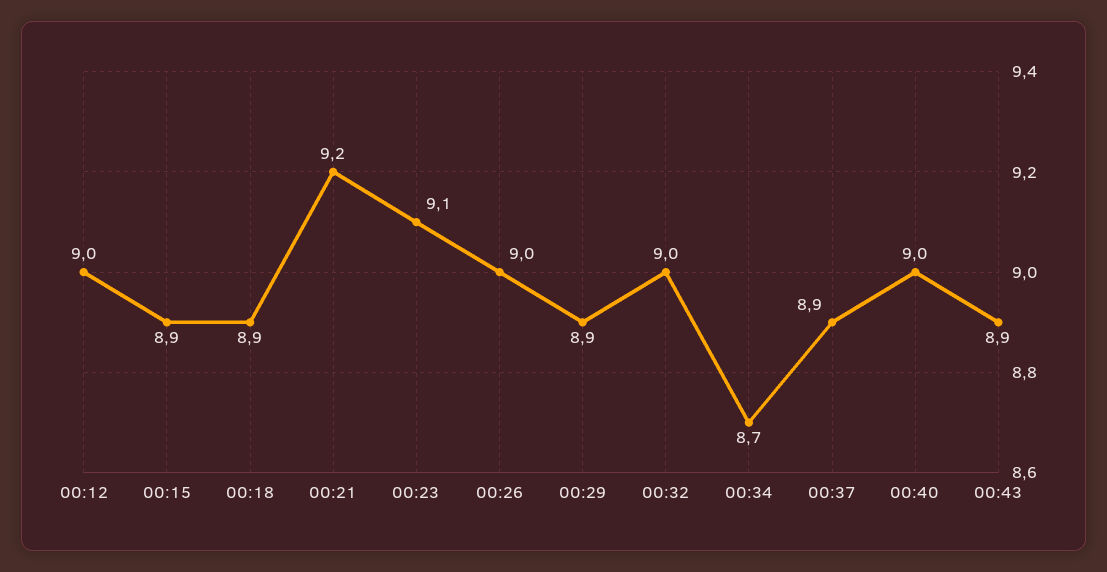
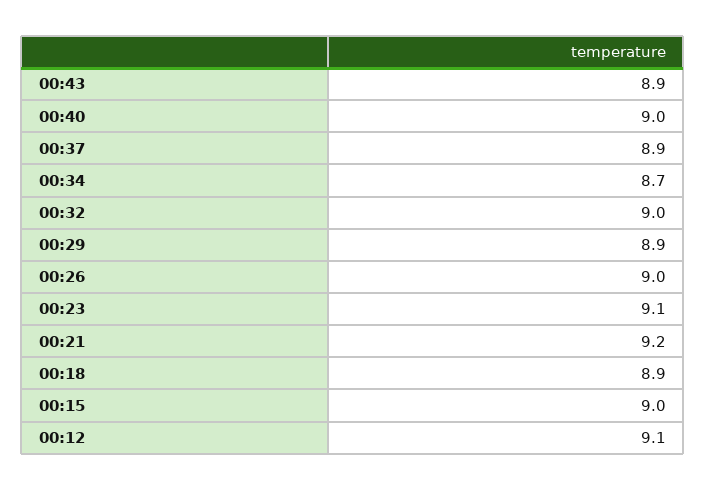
00:12: 9 -> 9.1
00:15: 8.9 -> 9

